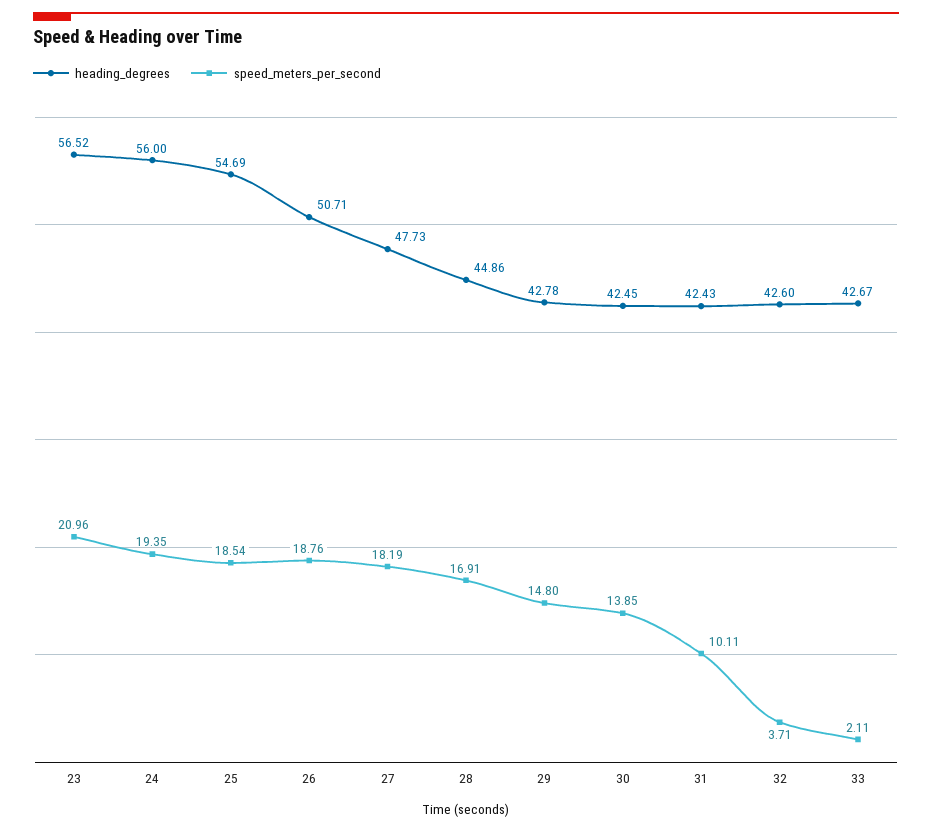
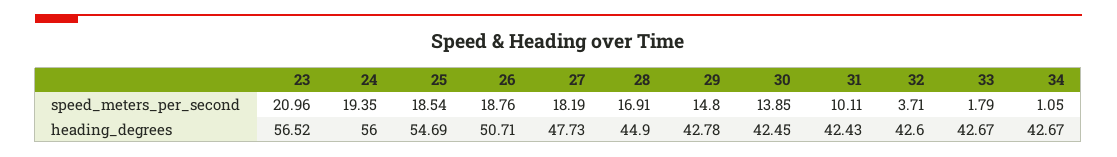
heading_degrees, 28: 44.86 -> 44.9
speed_meters_per_second, 33: 2.11 -> 1.79
speed_meters_per_second, 34: none -> 1.05
heading_degrees, 34: none -> 42.67

